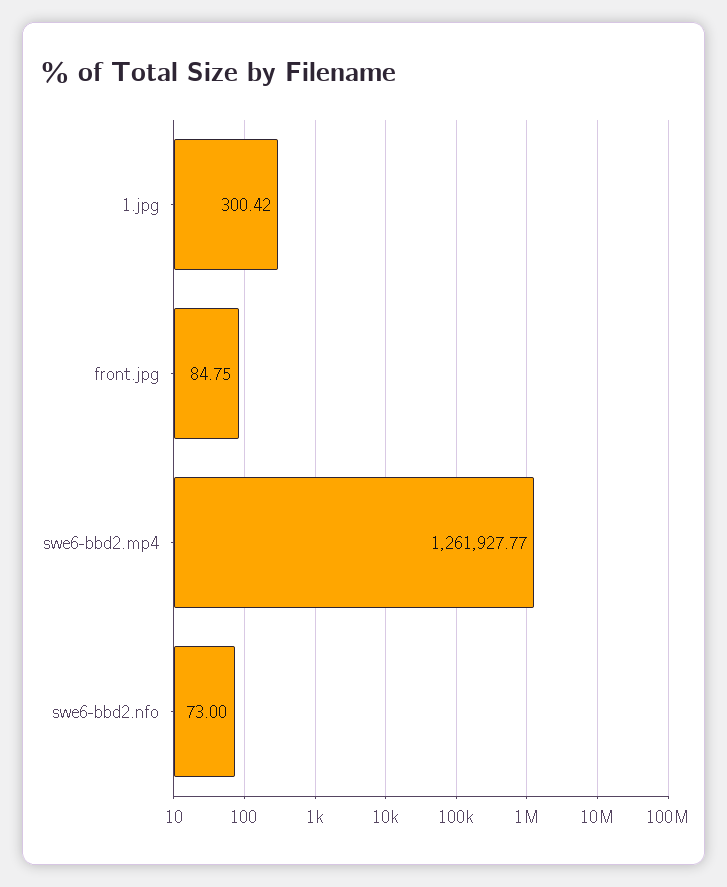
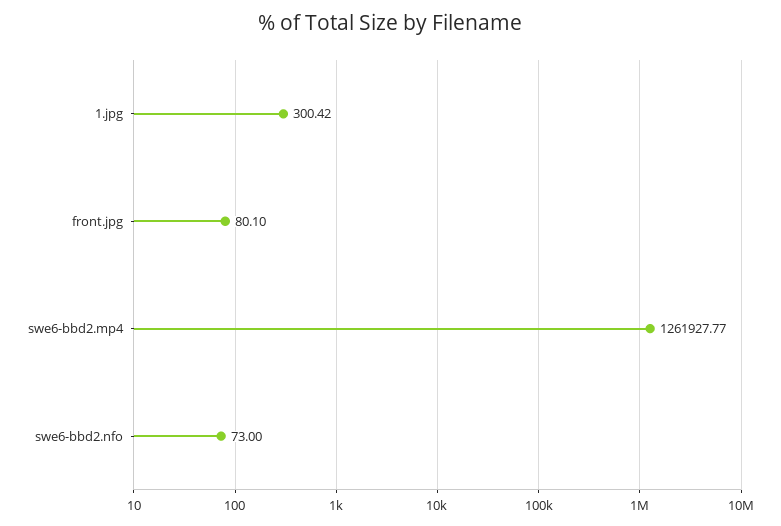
front.jpg: 84.75 -> 80.1

